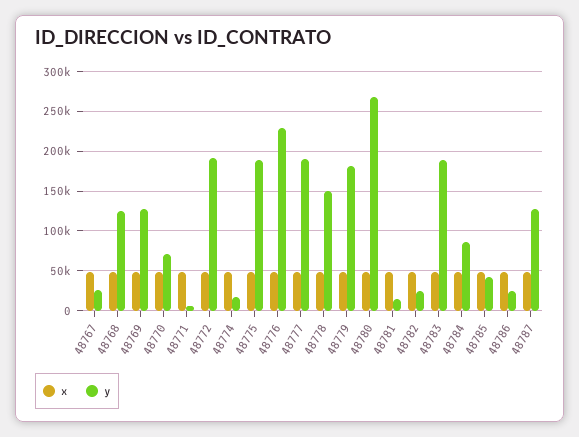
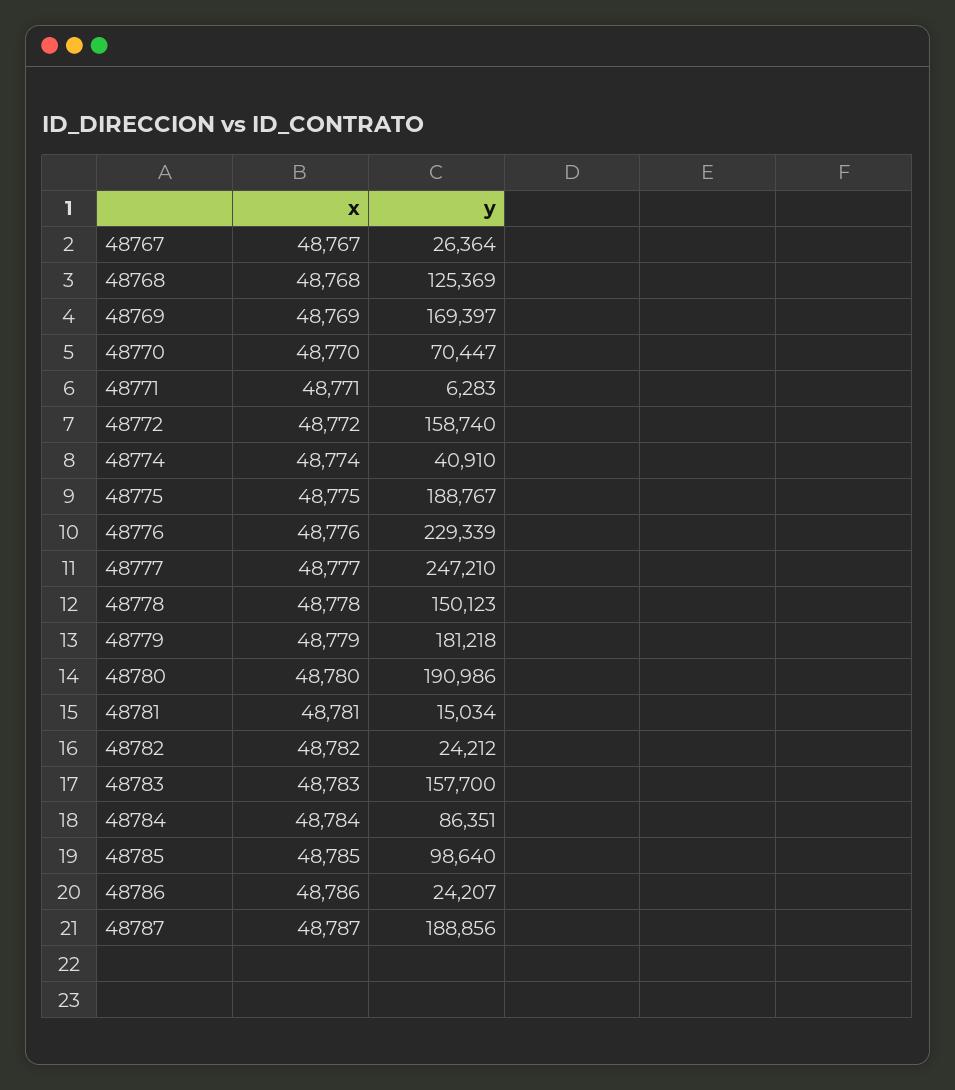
y, 48769: 130000 -> 169397
y, 48772: 190000 -> 158740
y, 48774: 20000 -> 40910
y, 48777: 190000 -> 247210
y, 48780: 270000 -> 190986
y, 48783: 190000 -> 157700
y, 48785: 40000 -> 98640
y, 48787: 130000 -> 188856

